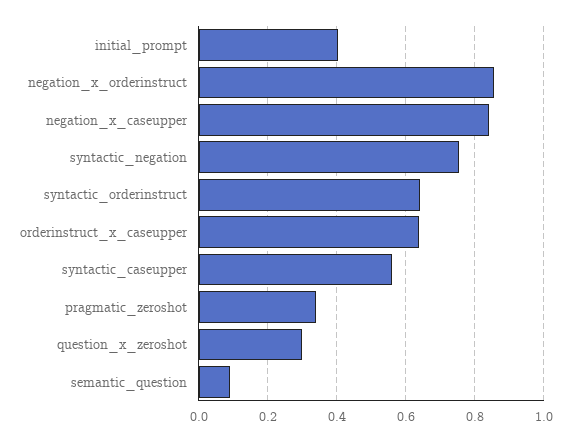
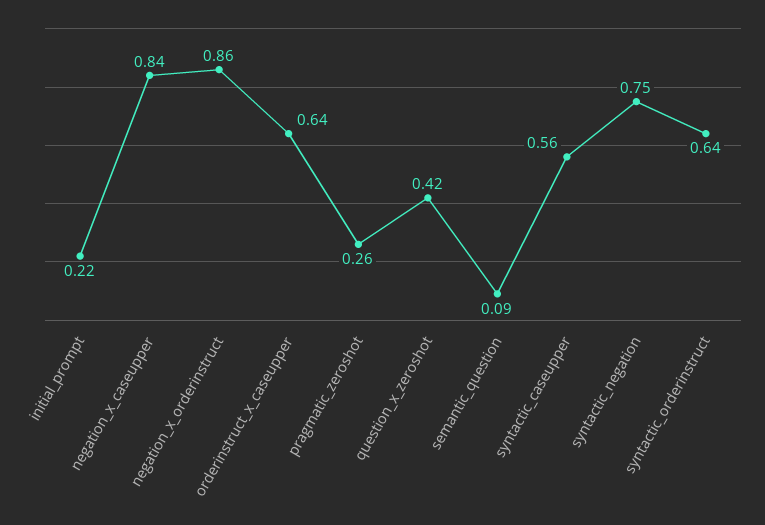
initial_prompt: 0.4 -> 0.22
pragmatic_zeroshot: 0.34 -> 0.26
question_x_zeroshot: 0.3 -> 0.42

